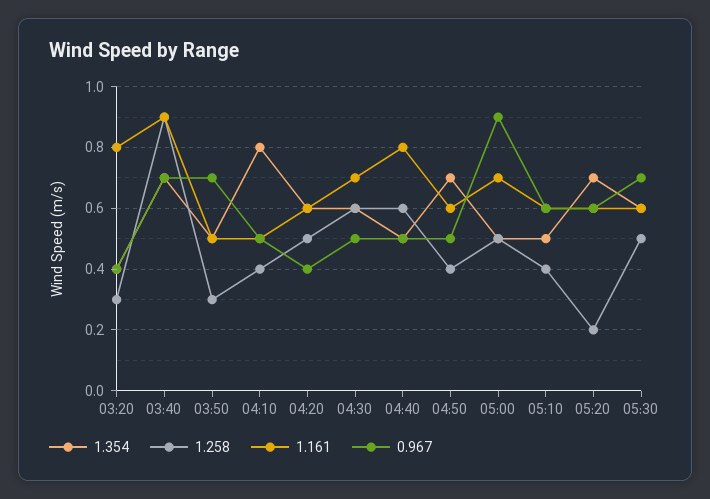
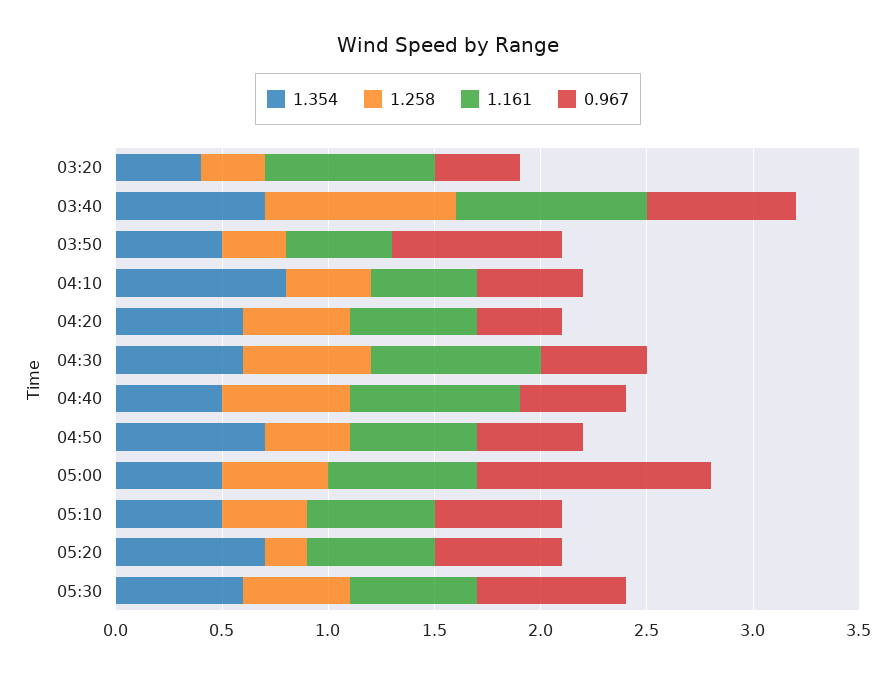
0.967, 03:50: 0.7 -> 0.8
1.161, 04:30: 0.7 -> 0.8
0.967, 05:00: 0.9 -> 1.1

